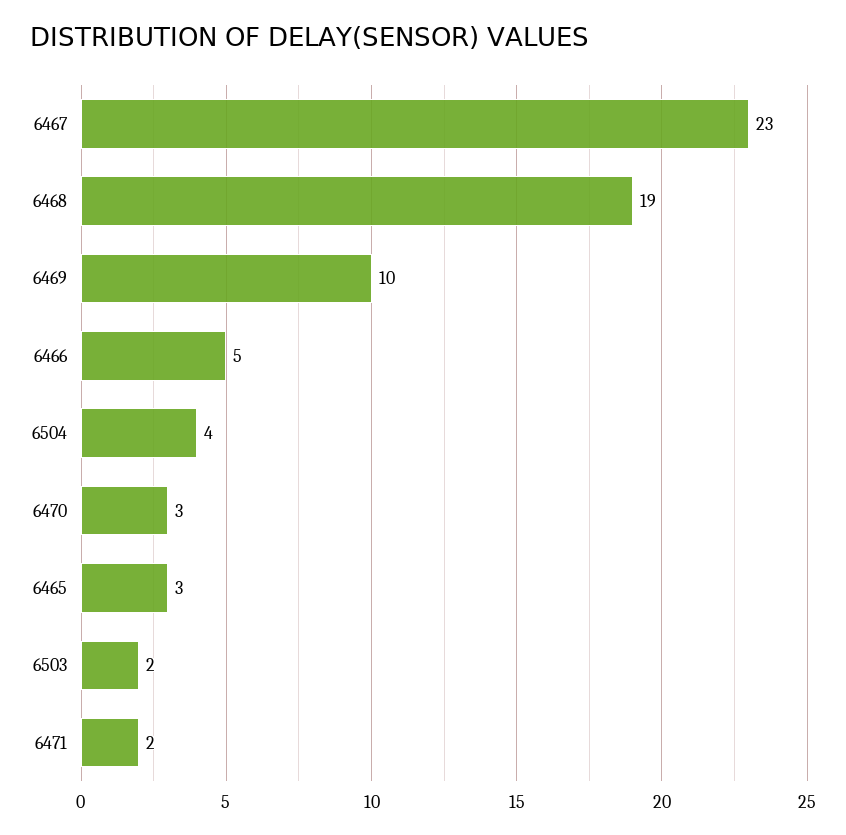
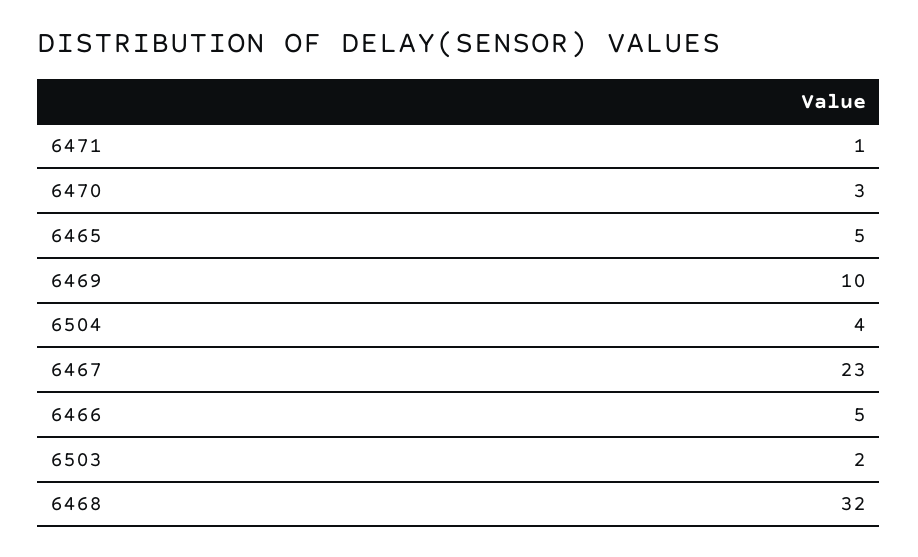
6468: 19 -> 32
6465: 3 -> 5
6471: 2 -> 1

